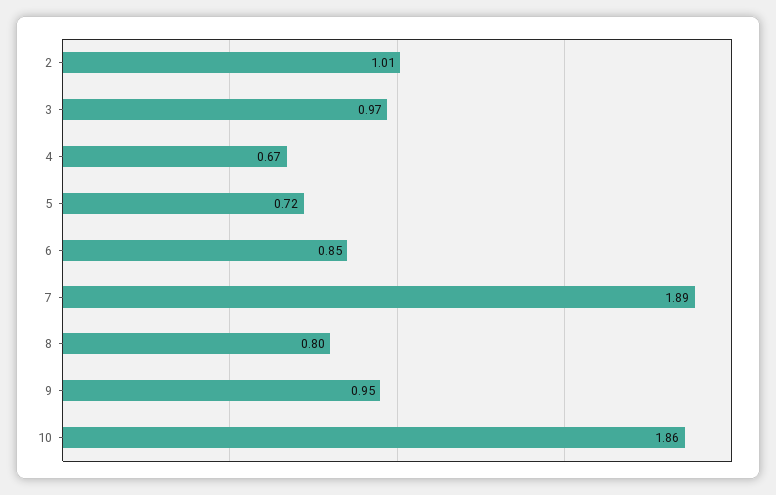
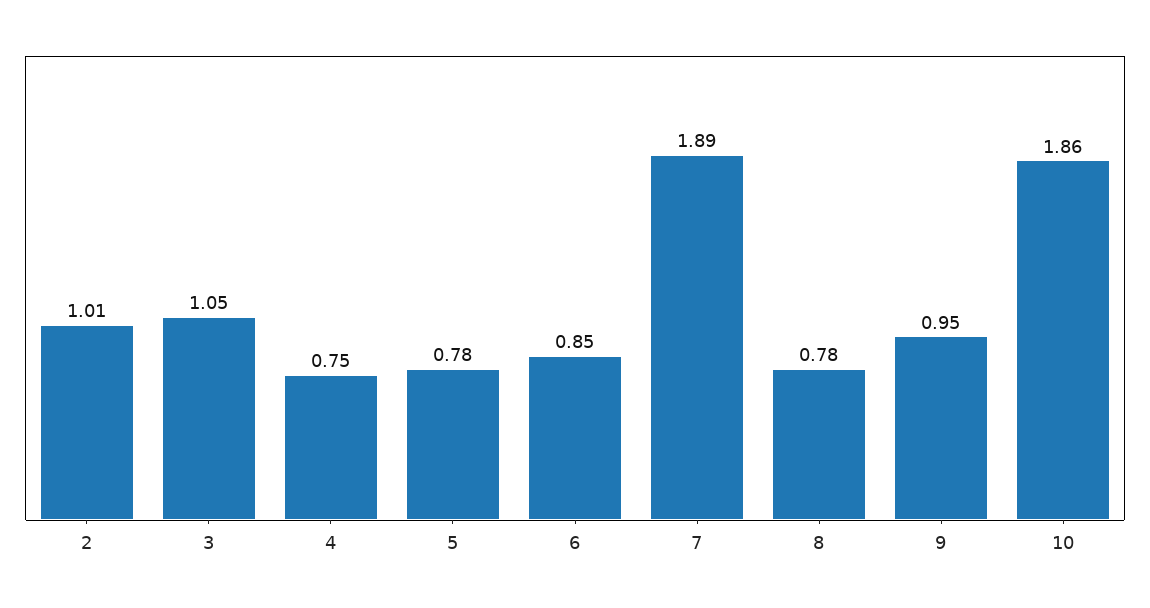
3: 0.97 -> 1.05
4: 0.67 -> 0.75
5: 0.72 -> 0.78
8: 0.8 -> 0.78

